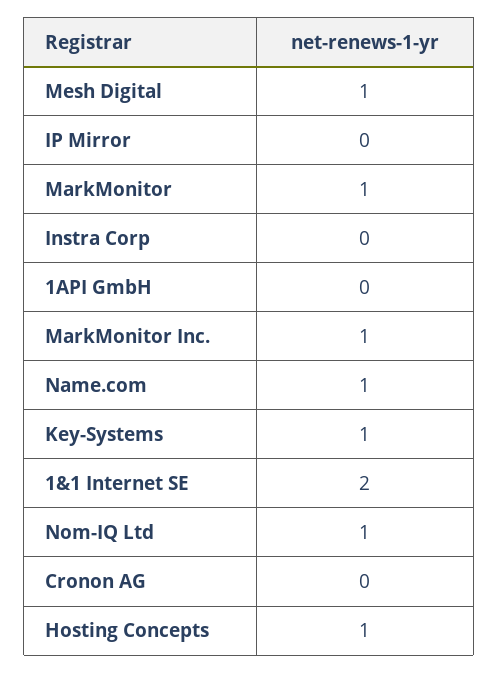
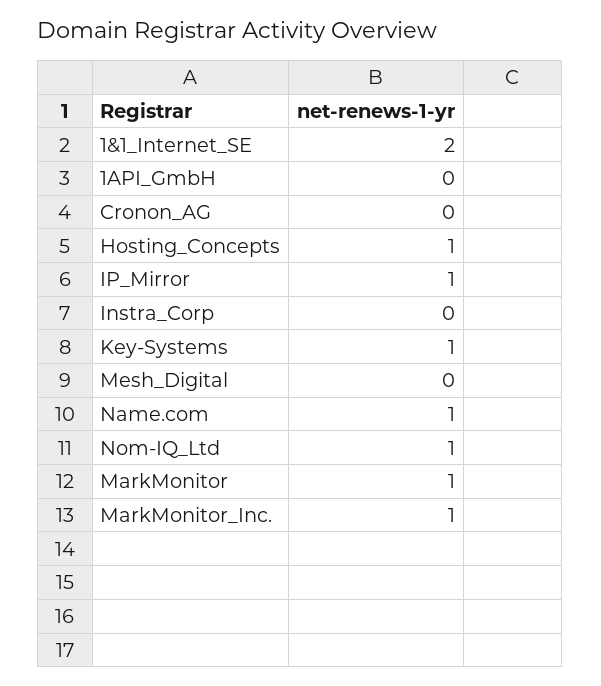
Mesh Digital: 1 -> 0
IP Mirror: 0 -> 1

